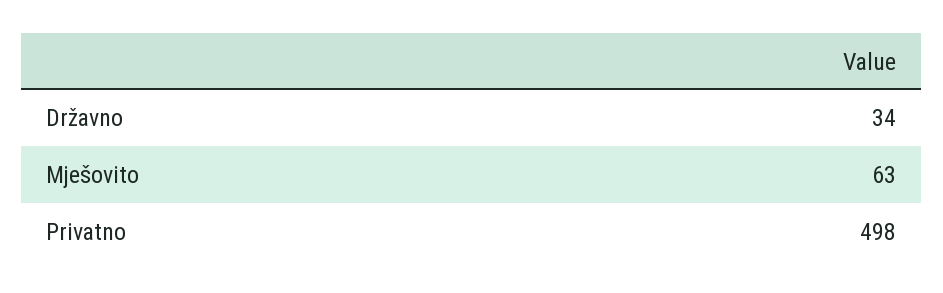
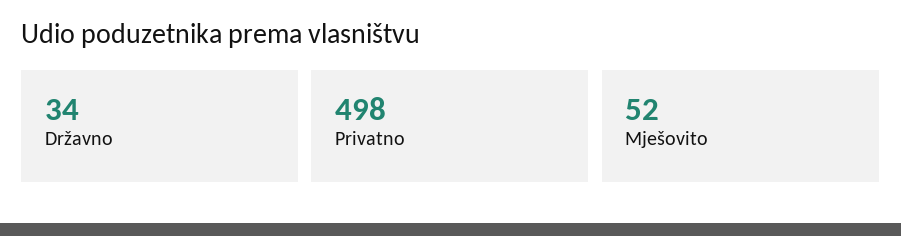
Mješovito: 63 -> 52

